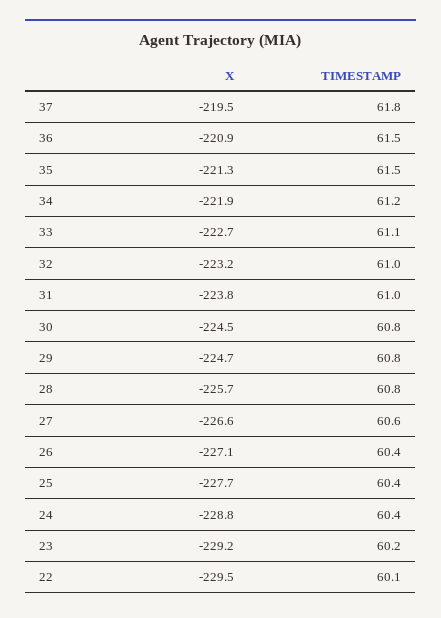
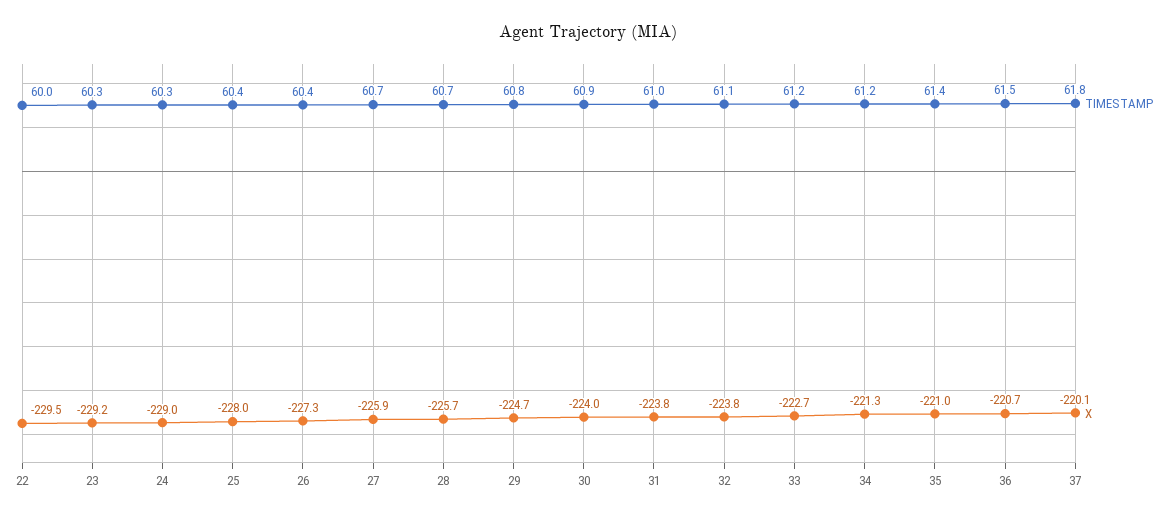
X, 37: -219.5 -> -220.1
X, 36: -220.9 -> -220.7
X, 35: -221.3 -> -221
TIMESTAMP, 35: 61.5 -> 61.4
X, 34: -221.9 -> -221.3
TIMESTAMP, 33: 61.1 -> 61.2
X, 32: -223.2 -> -223.8
TIMESTAMP, 32: 61 -> 61.1
X, 30: -224.5 -> -224
TIMESTAMP, 30: 60.8 -> 60.9
TIMESTAMP, 28: 60.8 -> 60.7
X, 27: -226.6 -> -225.9
TIMESTAMP, 27: 60.6 -> 60.7
X, 26: -227.1 -> -227.3
X, 25: -227.7 -> -228
X, 24: -228.8 -> -229
TIMESTAMP, 24: 60.4 -> 60.3
TIMESTAMP, 23: 60.2 -> 60.3
TIMESTAMP, 22: 60.1 -> 60

